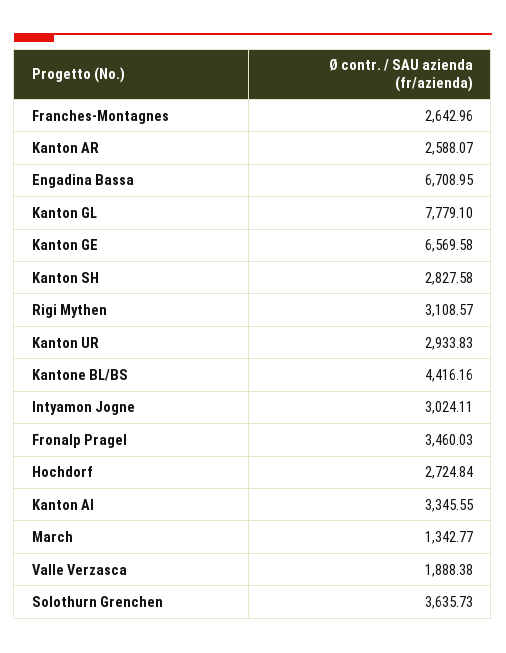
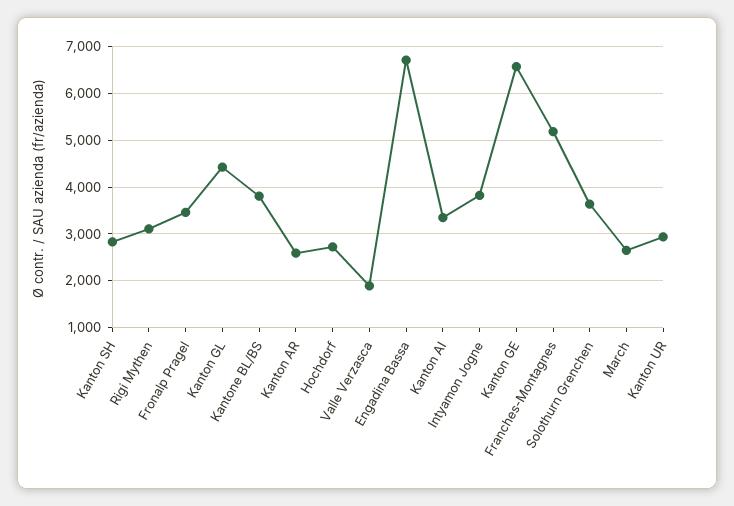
Franches-Montagnes: 2642.96 -> 5200
Kanton GL: 7779.1 -> 4400
Kantone BL/BS: 4416.16 -> 3800
Intyamon Jogne: 3024.11 -> 3800
March: 1342.77 -> 2600

